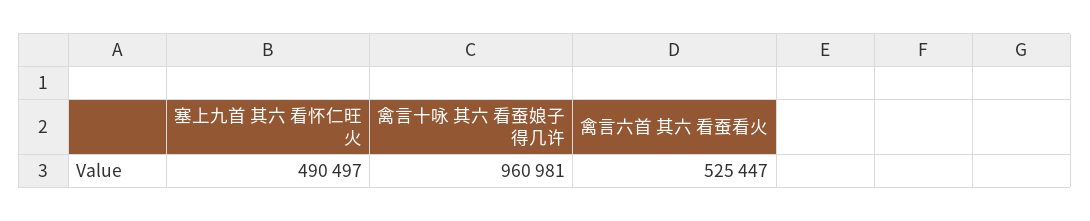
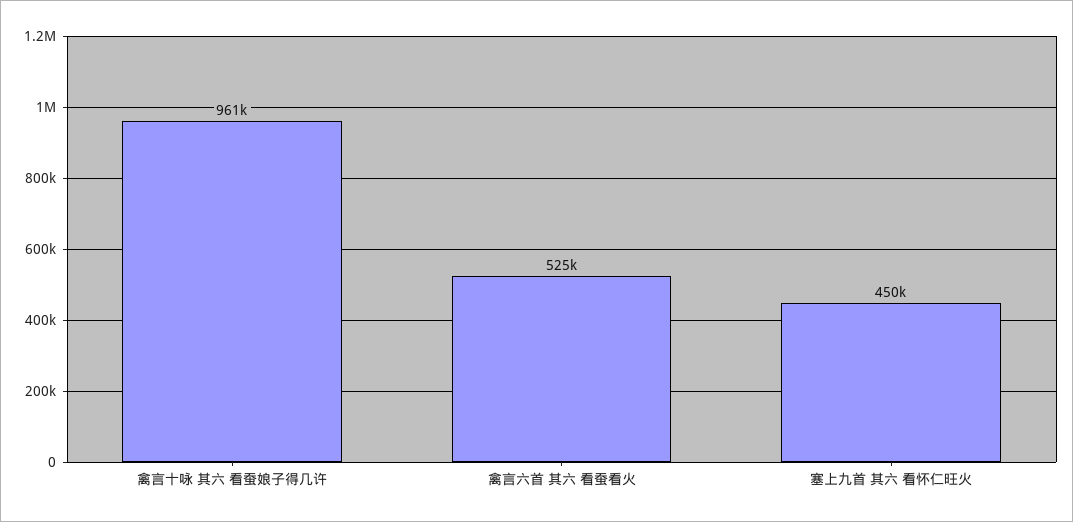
塞上九首 其六 看怀仁旺火: 490497 -> 450000

